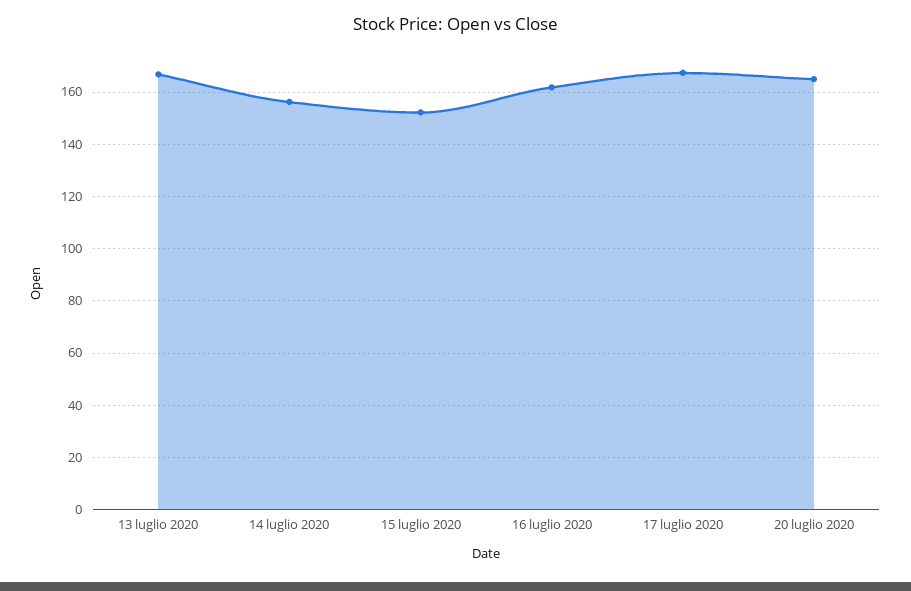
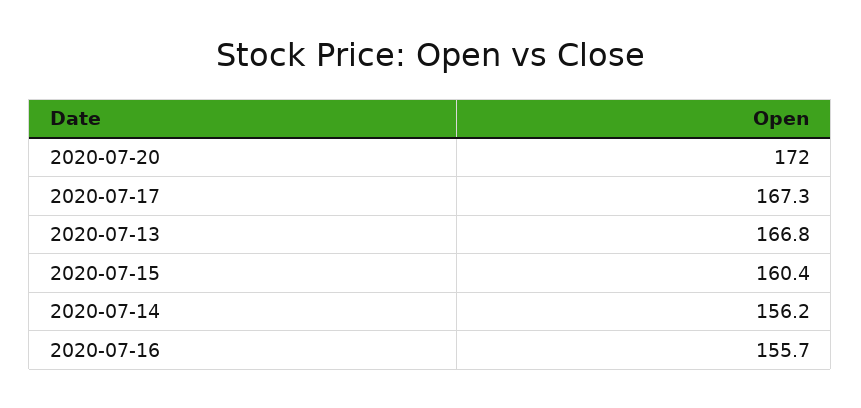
15 luglio 2020: 152.5 -> 160.4
16 luglio 2020: 162.5 -> 155.7
20 luglio 2020: 165 -> 172

